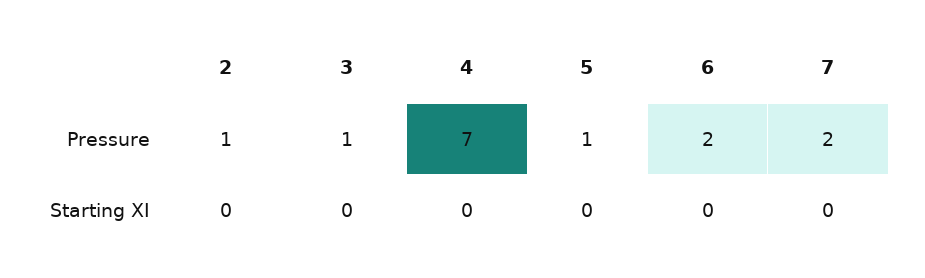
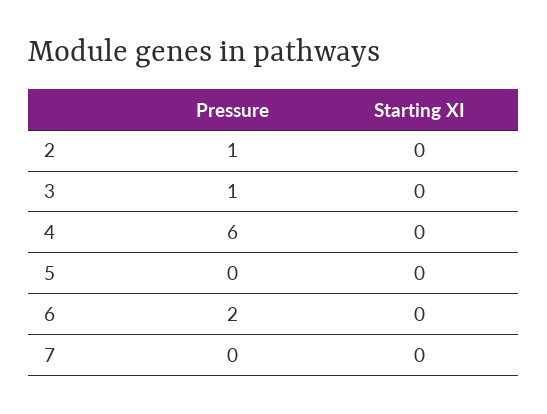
4, Pressure: 7 -> 6
5, Pressure: 1 -> 0
7, Pressure: 2 -> 0

